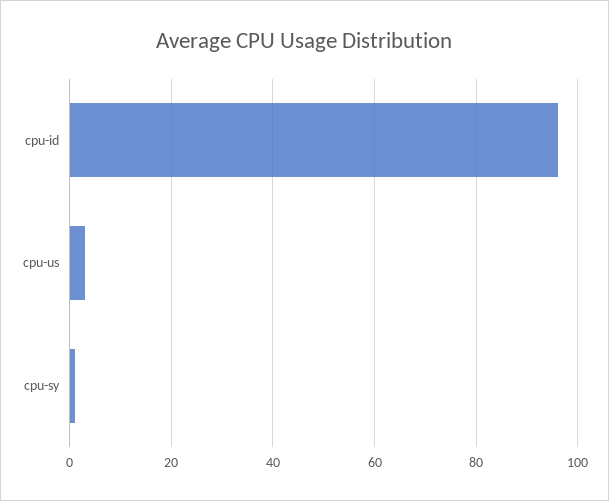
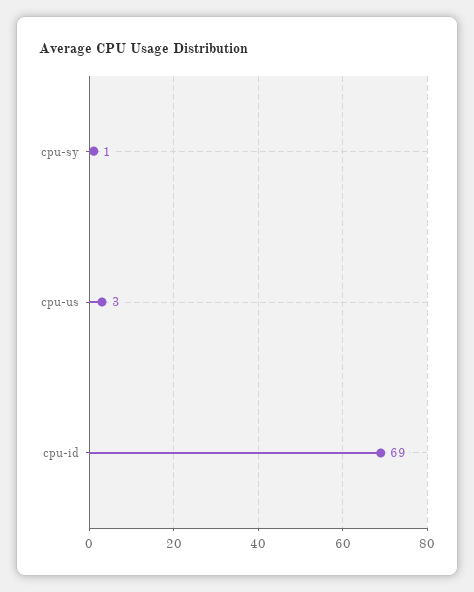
cpu-id: 95 -> 69

